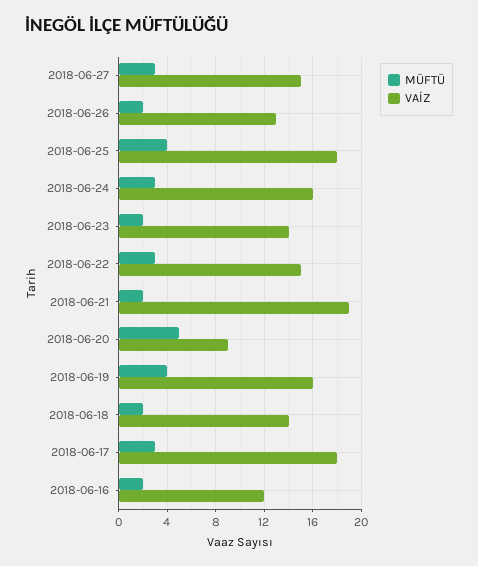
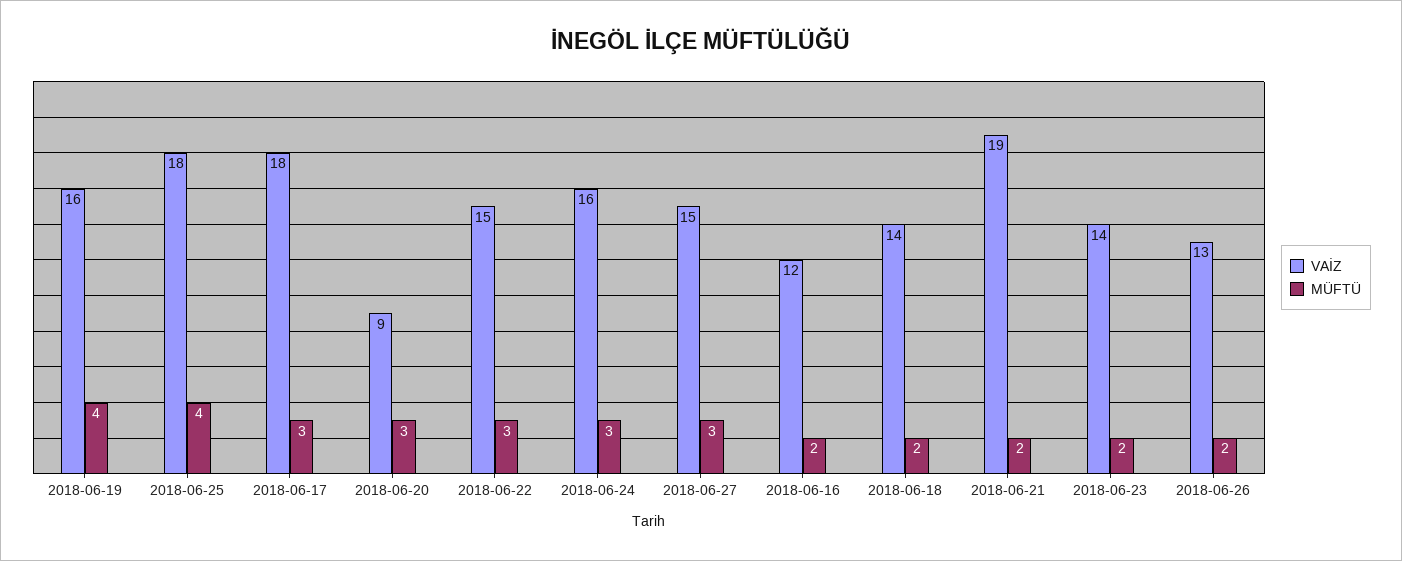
MÜFTÜ, 2018-06-20: 5 -> 3

